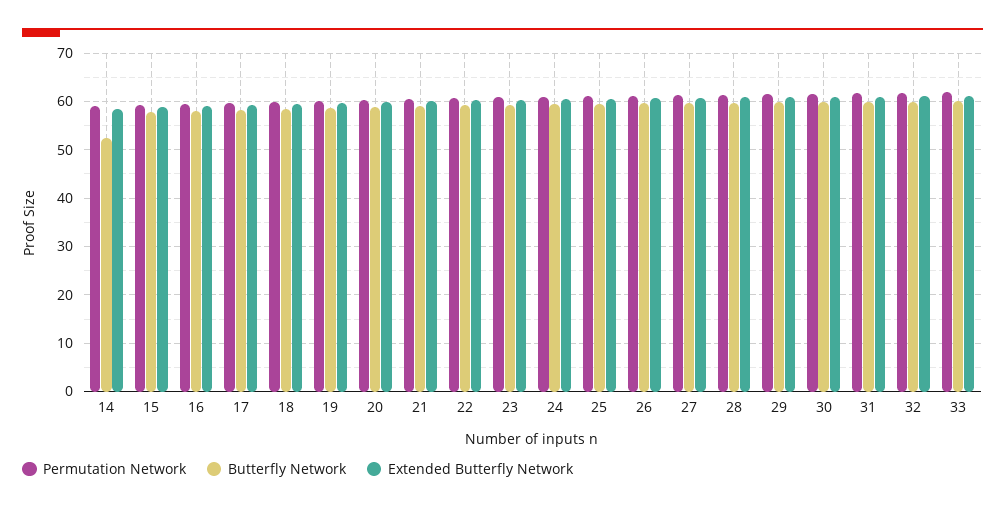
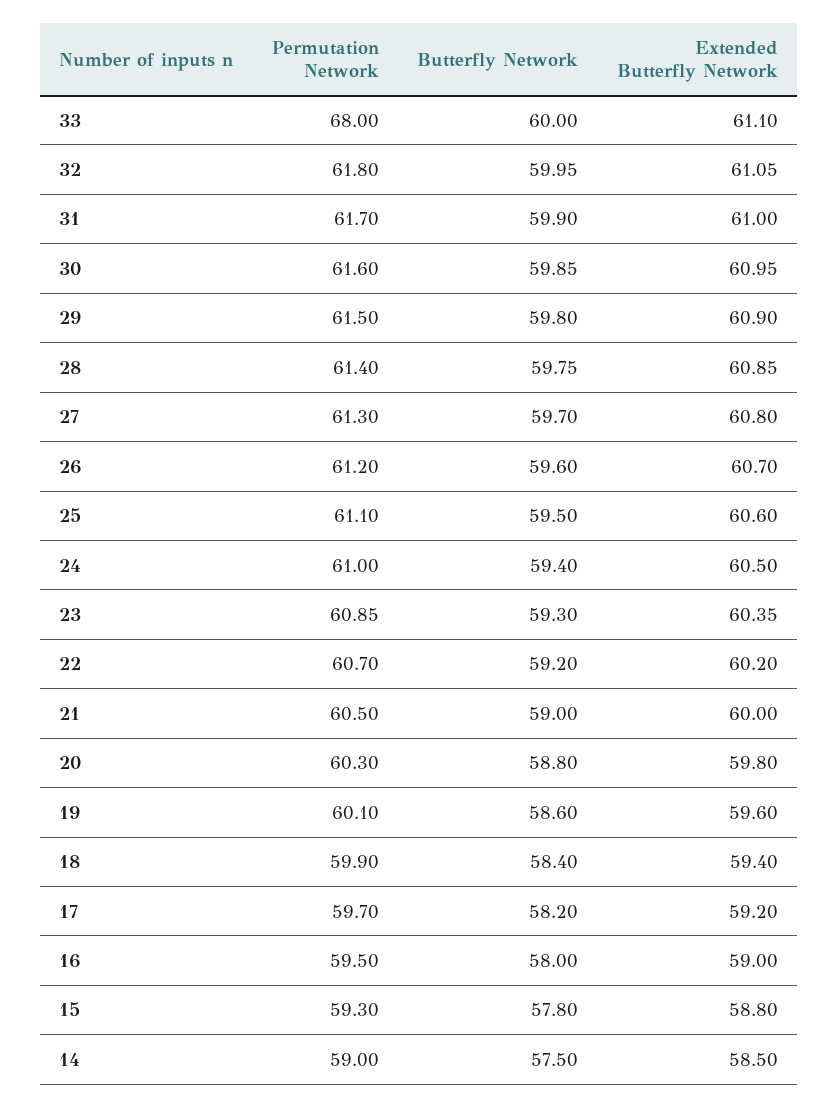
Butterfly Network, 14: 52 -> 57.5
Permutation Network, 33: 62 -> 68

